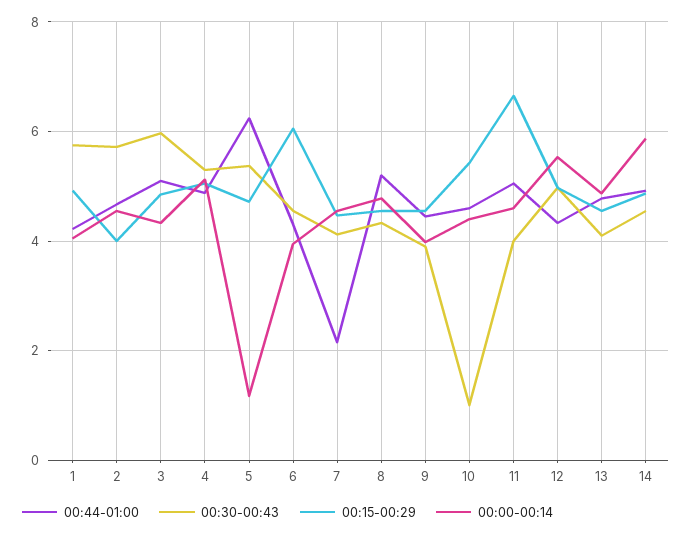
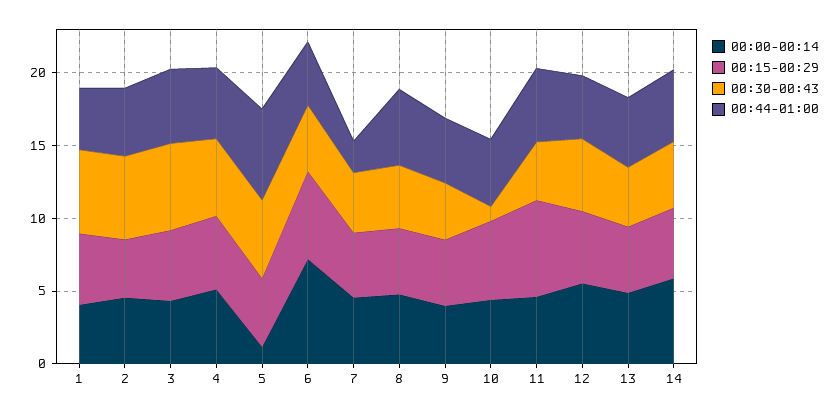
00:00-00:14, 6: 4 -> 7

